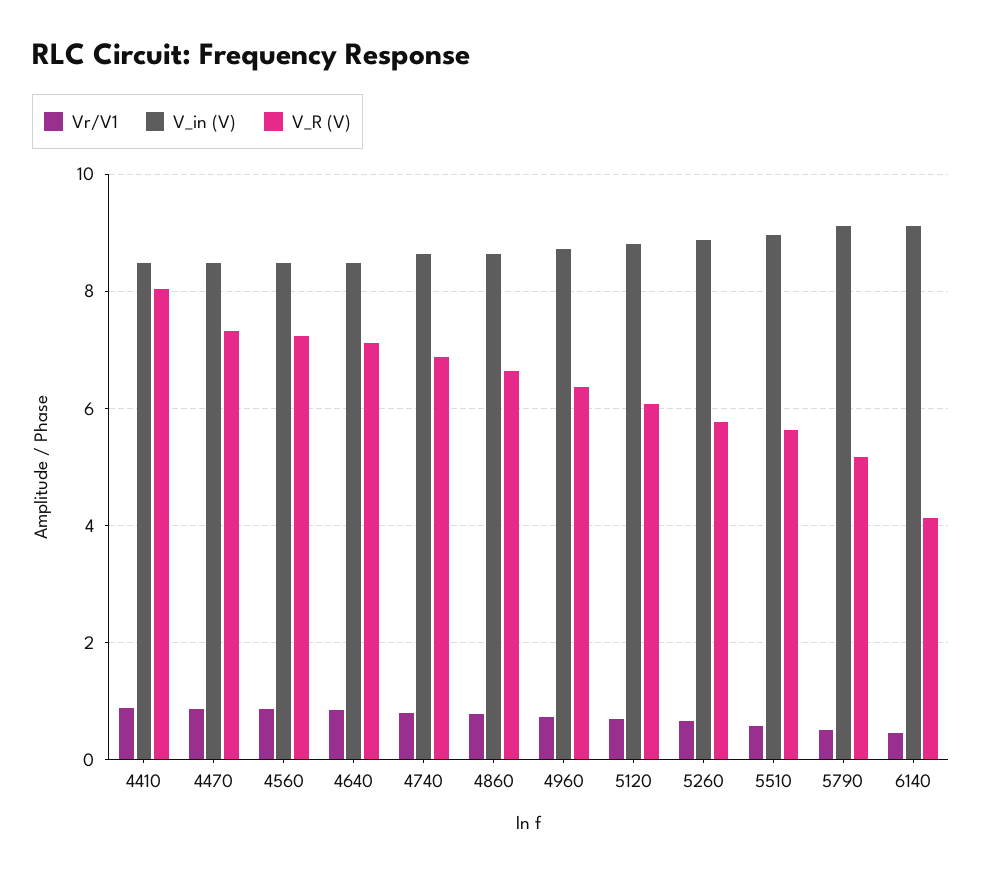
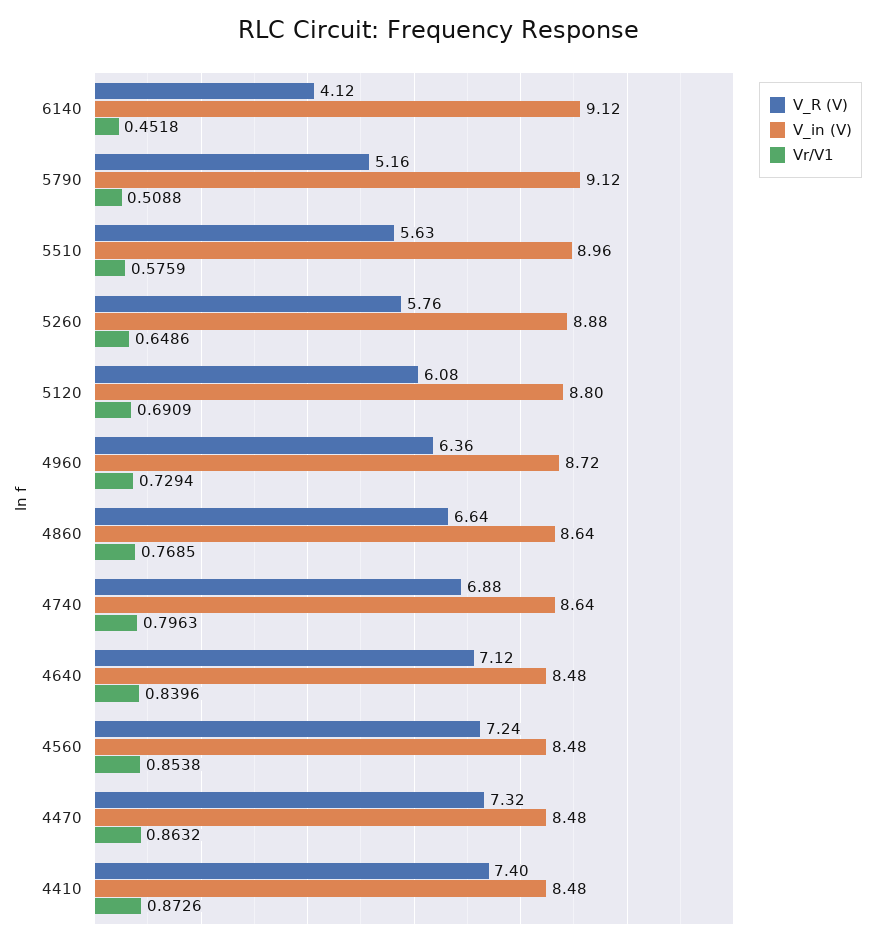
V_R (V), 4410: 8 -> 7.4

